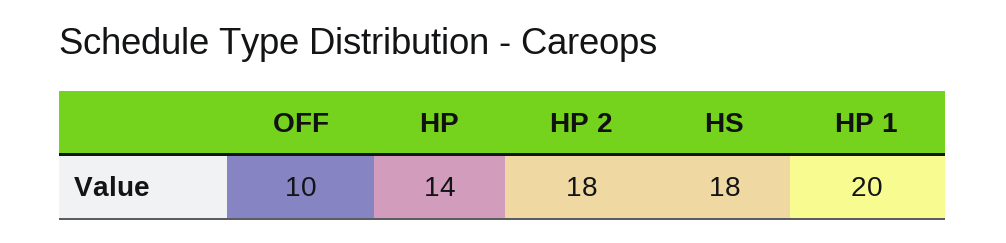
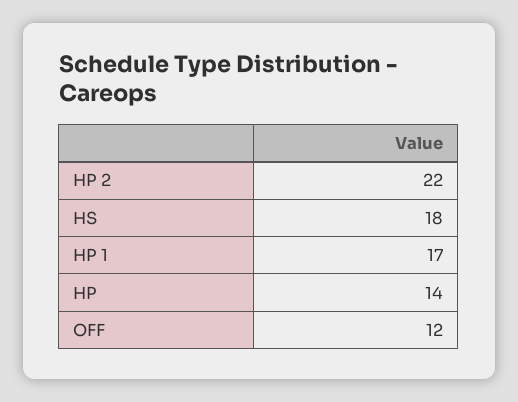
OFF: 10 -> 12
HP 2: 18 -> 22
HP 1: 20 -> 17

